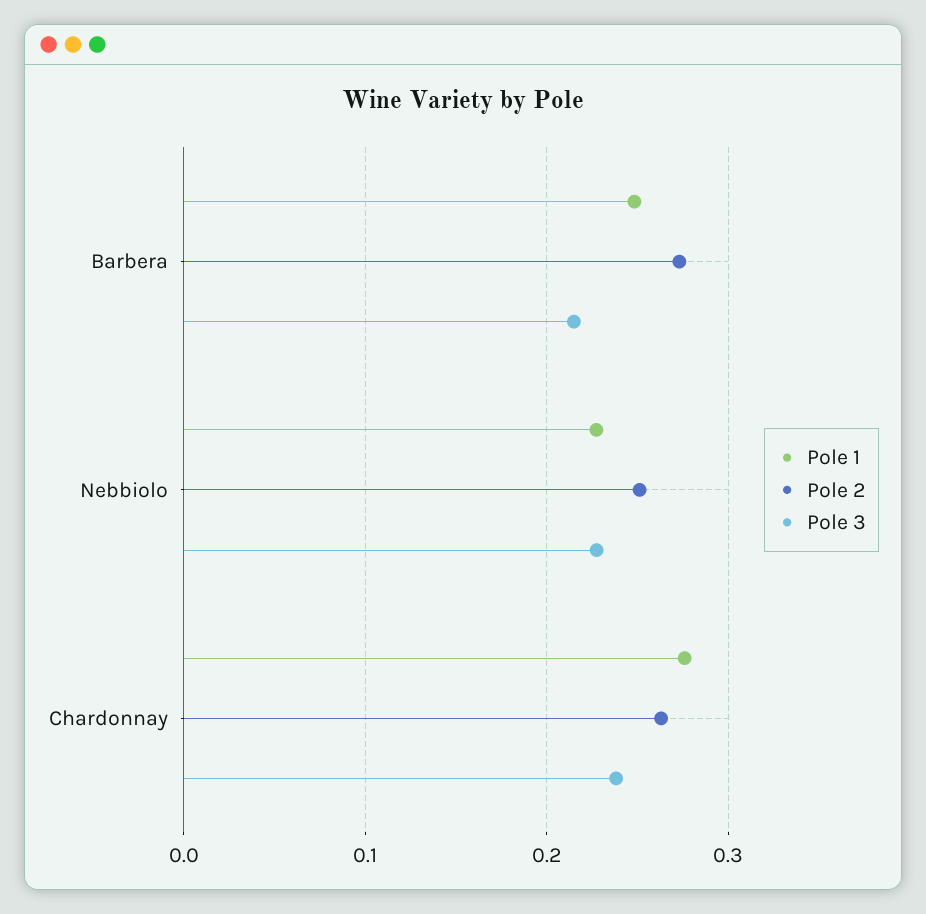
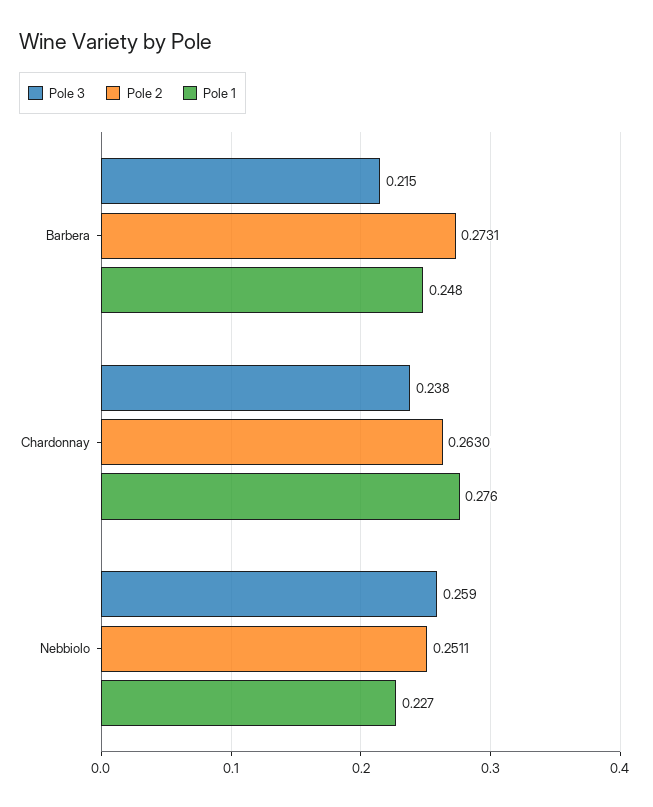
Pole 3, Nebbiolo: 0.23 -> 0.259

